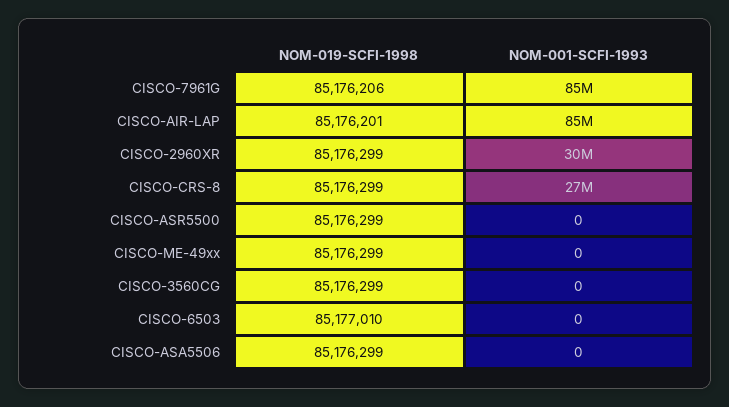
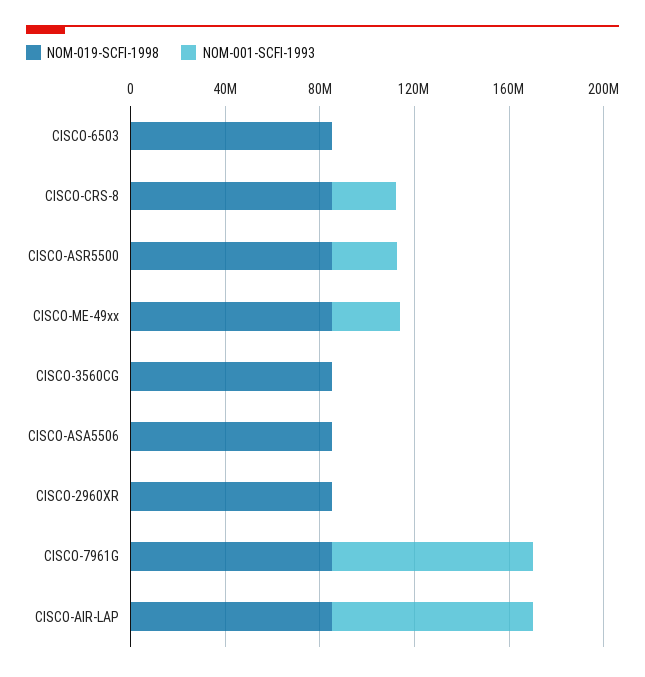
NOM-001-SCFI-1993, CISCO-2960XR: 30000000 -> 0
NOM-001-SCFI-1993, CISCO-ASR5500: 0 -> 30000000
NOM-001-SCFI-1993, CISCO-ME-49xx: 0 -> 30000000

